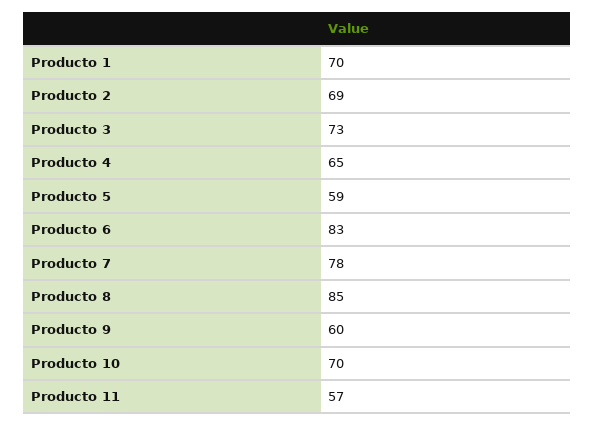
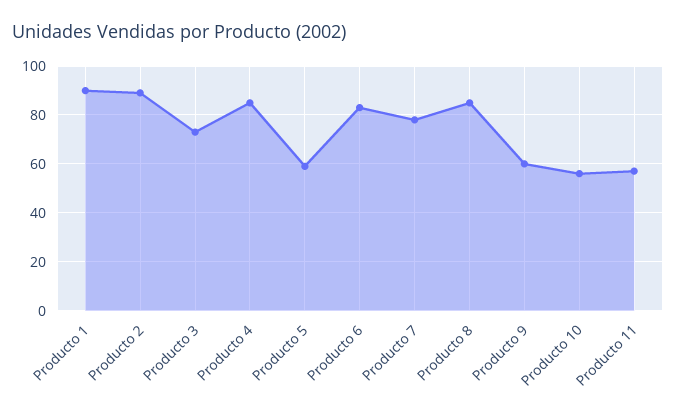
Producto 1: 70 -> 90
Producto 2: 69 -> 90
Producto 4: 65 -> 85
Producto 10: 70 -> 55

